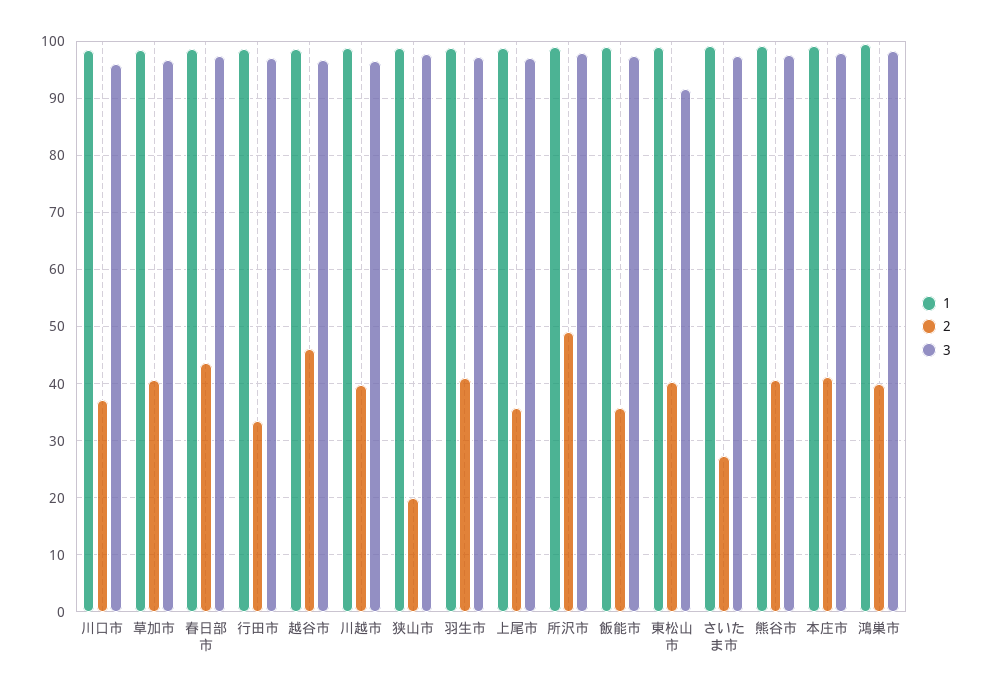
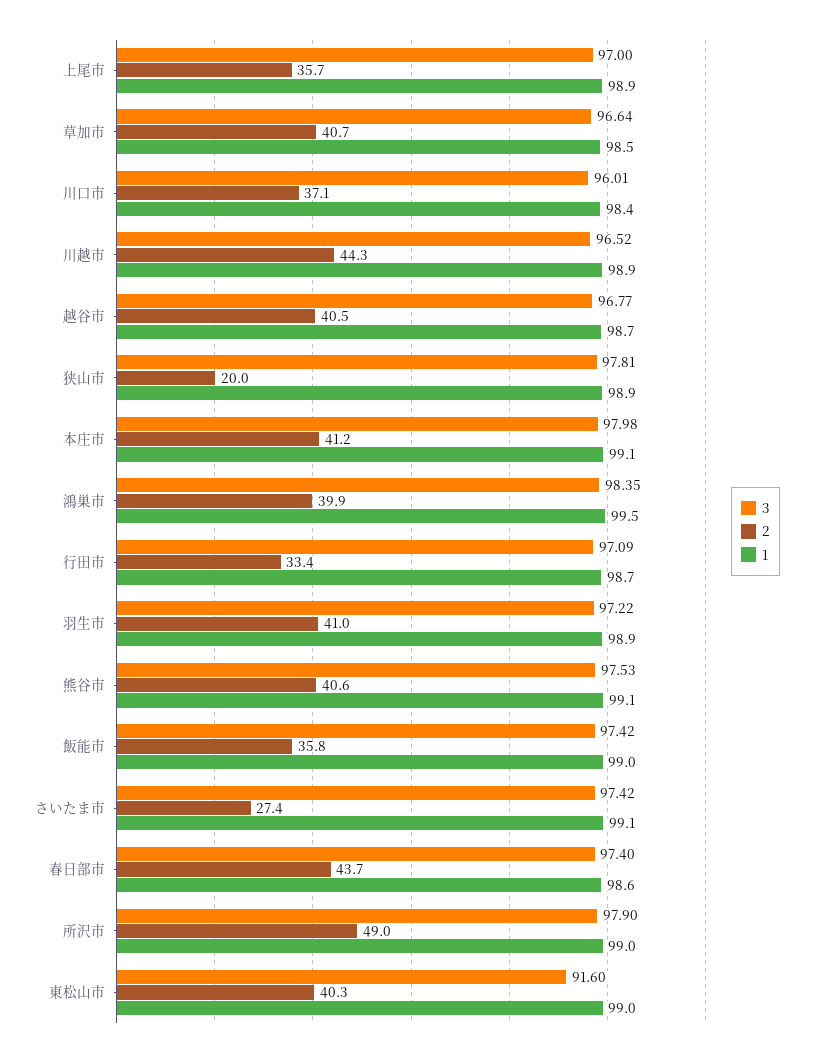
2, 越谷市: 46 -> 40.5
2, 川越市: 40 -> 44.3

